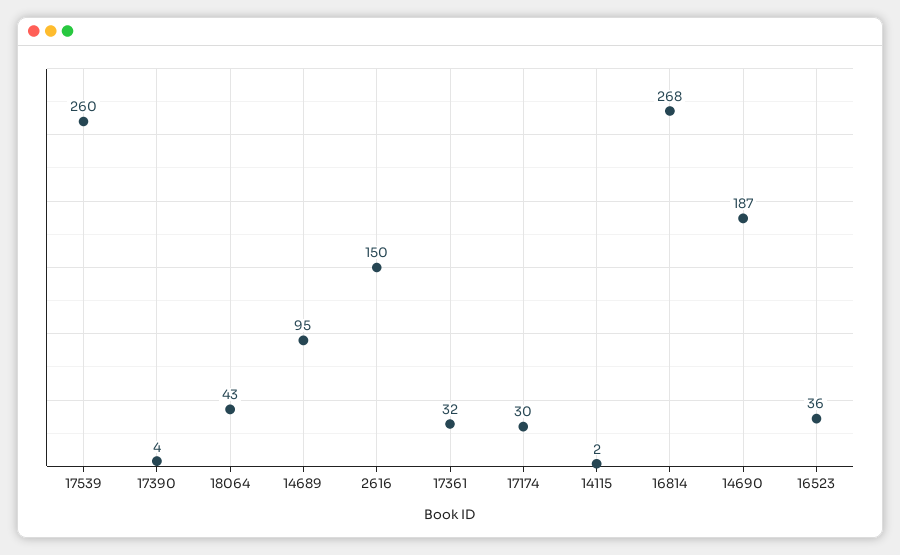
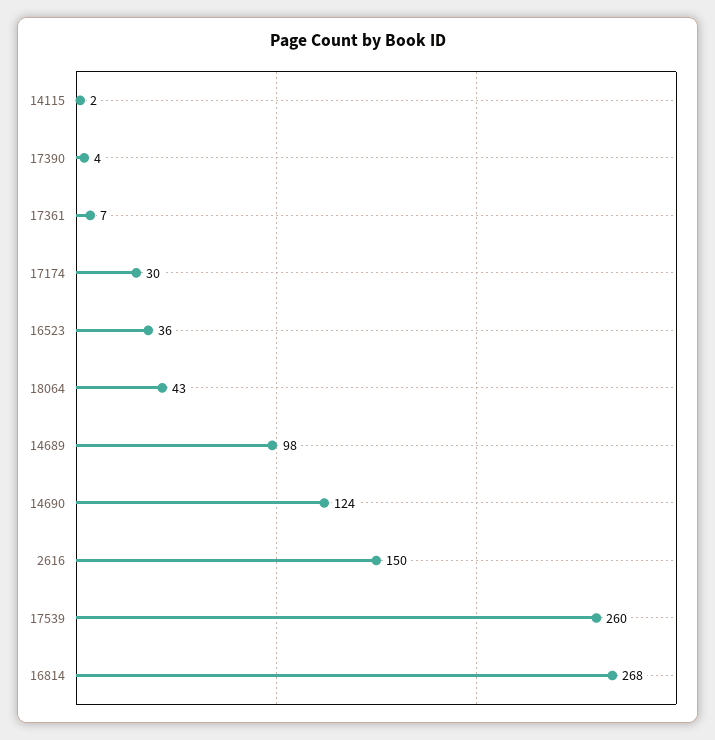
14689: 95 -> 98
17361: 32 -> 7
14690: 187 -> 124

